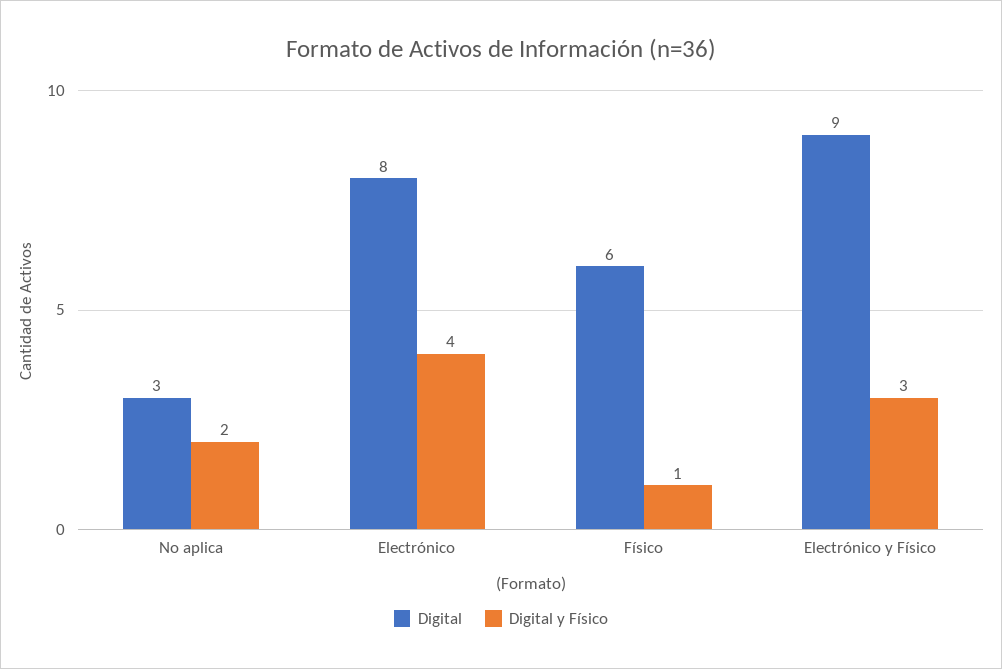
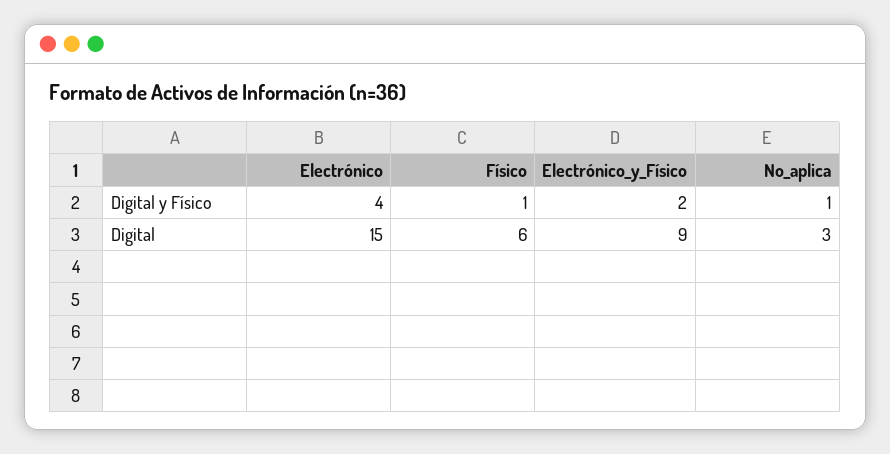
Digital y Físico, No aplica: 2 -> 1
Digital, Electrónico: 8 -> 15
Digital y Físico, Electrónico y Físico: 3 -> 2

